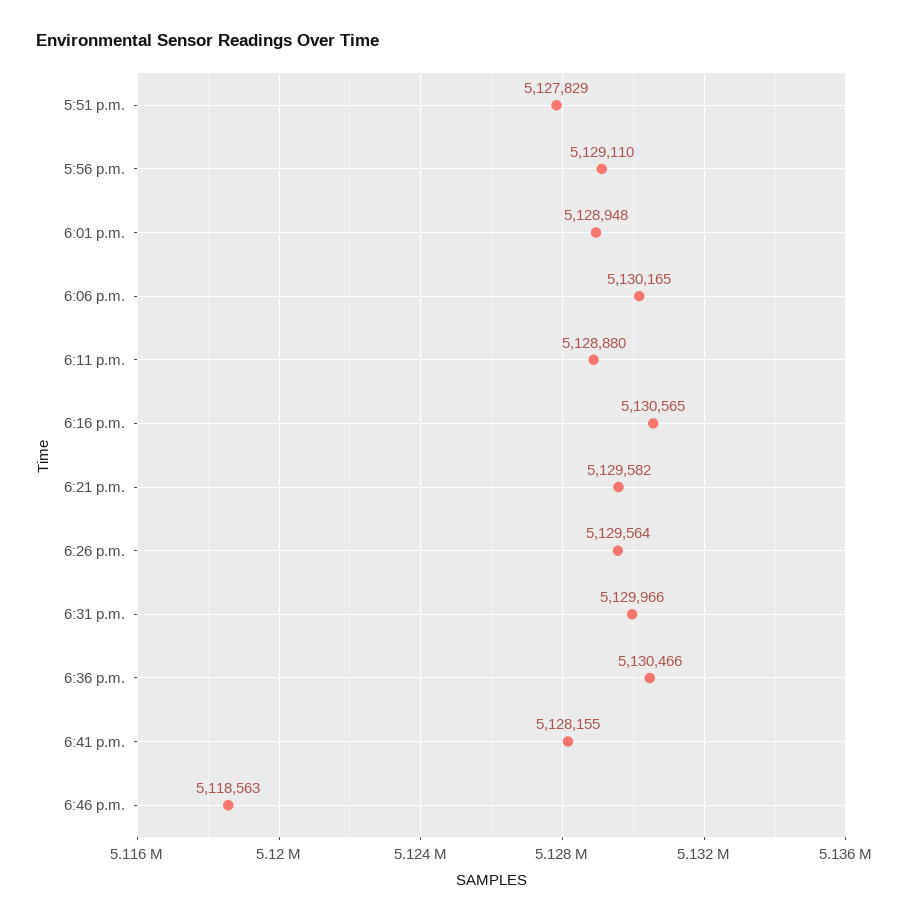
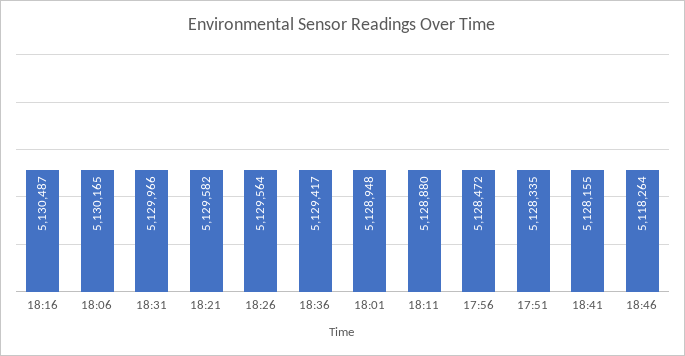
5:51 p.m.: 5127829 -> 5128335
5:56 p.m.: 5129110 -> 5128472
6:16 p.m.: 5130565 -> 5130487
6:36 p.m.: 5130466 -> 5129417
6:46 p.m.: 5118563 -> 5118264

